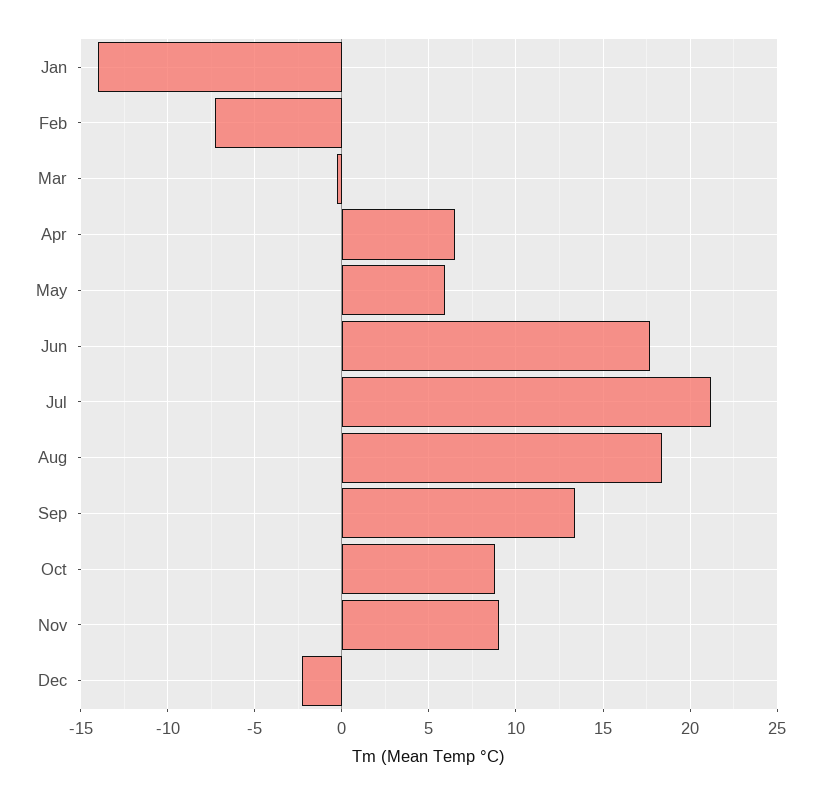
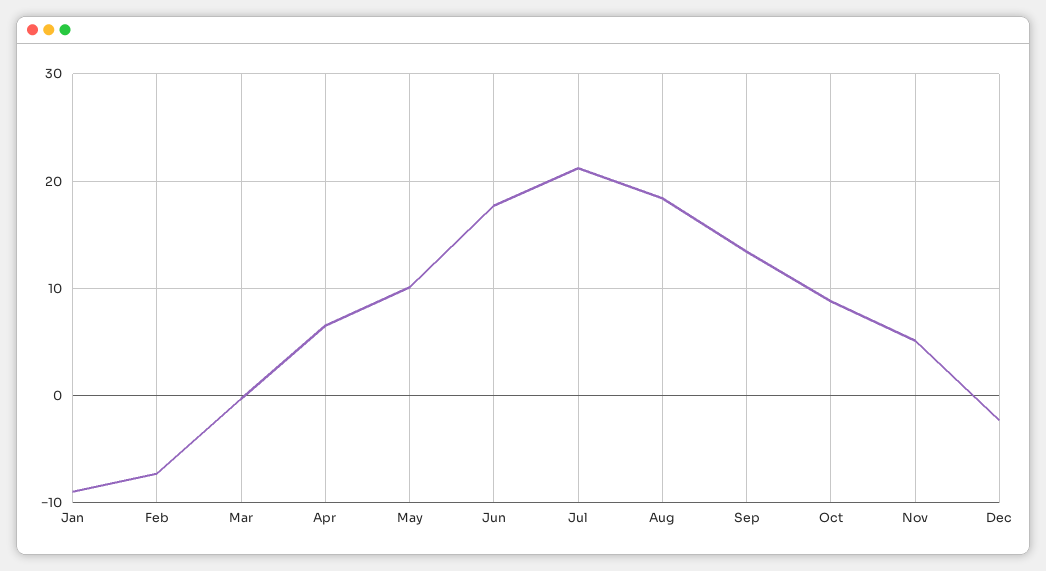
Jan: -14 -> -9
May: 6 -> 10
Nov: 9 -> 5

